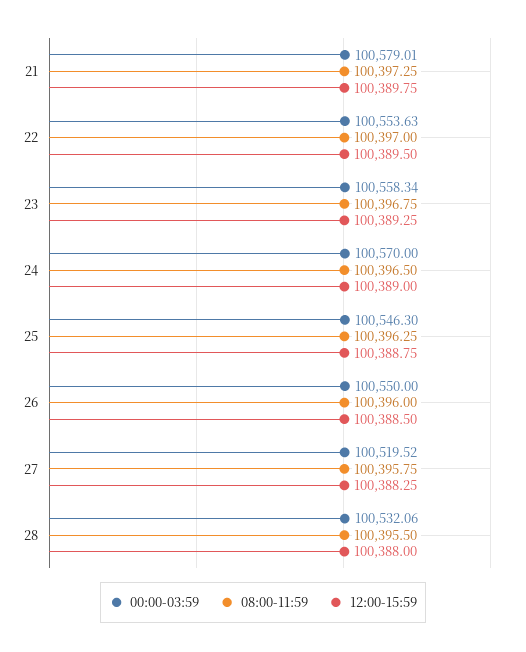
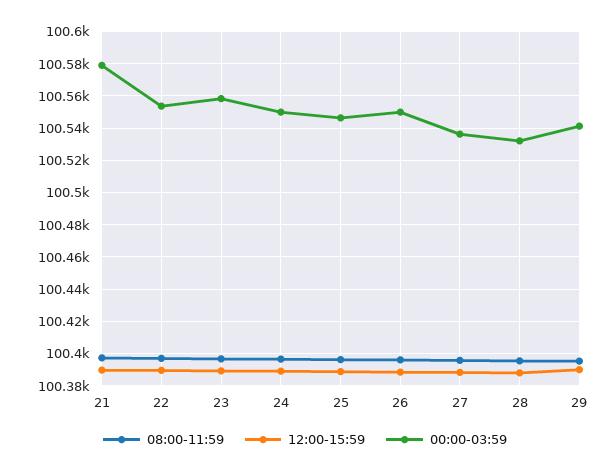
00:00-03:59, 24: 100570 -> 100550
00:00-03:59, 27: 100519.52 -> 100535
08:00-11:59, 29: none -> 100395
12:00-15:59, 29: none -> 100390
00:00-03:59, 29: none -> 100540

